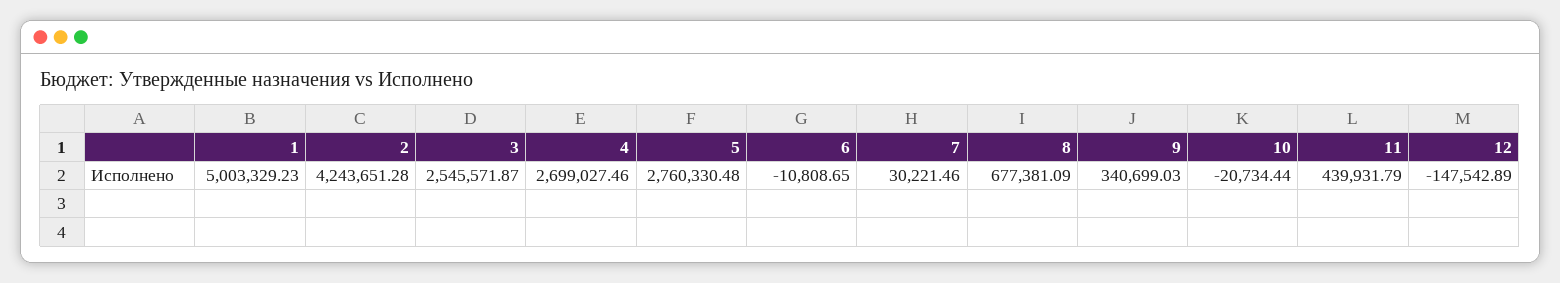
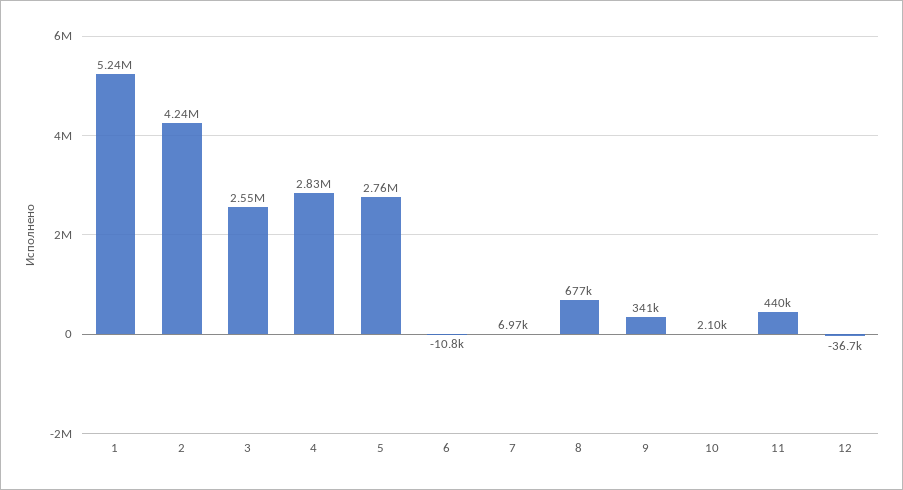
1: 5003329.23 -> 5240000
4: 2699027.46 -> 2830000
7: 30221.46 -> 6970
10: -20734.44 -> 2100
12: -147542.89 -> -36700

